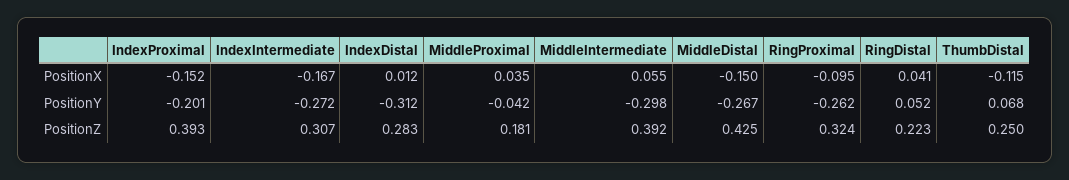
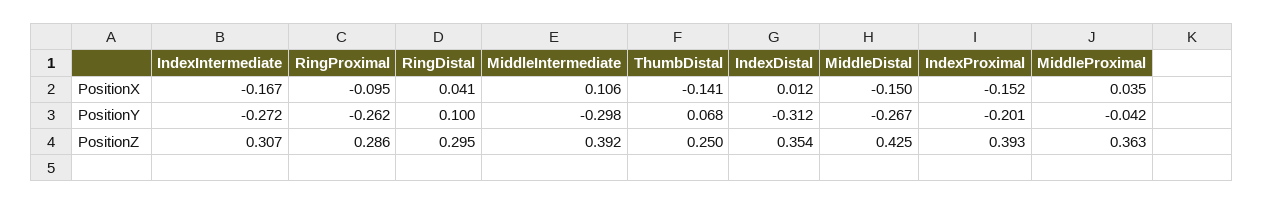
MiddleIntermediate, PositionX: 0.055 -> 0.106
ThumbDistal, PositionX: -0.115 -> -0.141
RingDistal, PositionY: 0.052 -> 0.1
IndexDistal, PositionZ: 0.283 -> 0.354
MiddleProximal, PositionZ: 0.181 -> 0.363
RingProximal, PositionZ: 0.324 -> 0.286
RingDistal, PositionZ: 0.223 -> 0.295

